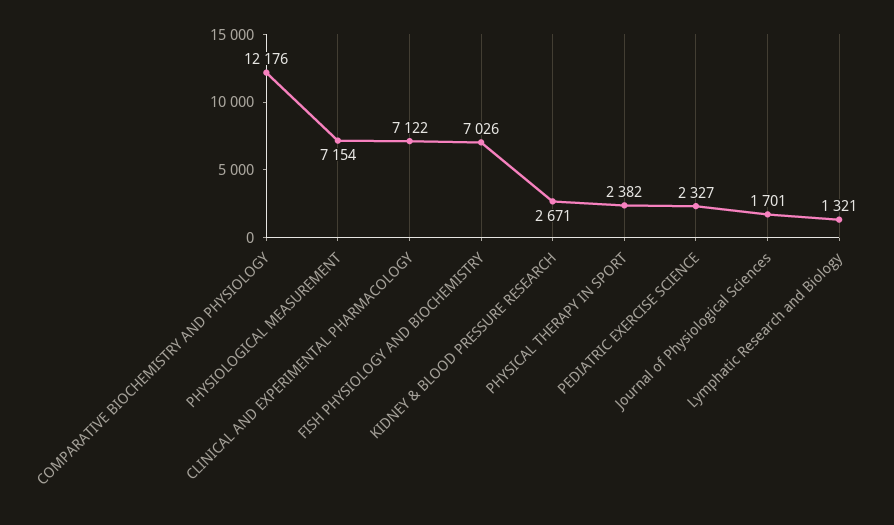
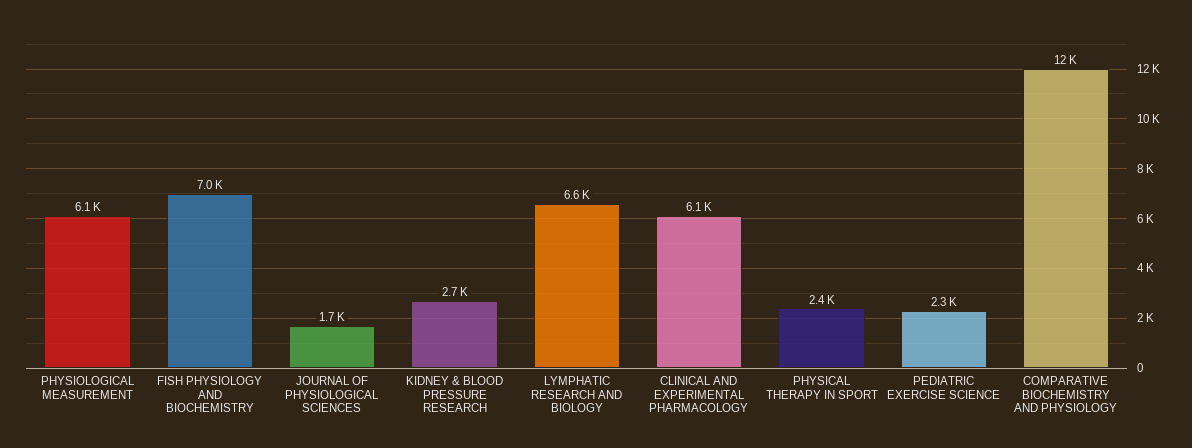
PHYSIOLOGICAL MEASUREMENT: 7154 -> 6100
CLINICAL AND EXPERIMENTAL PHARMACOLOGY: 7122 -> 6100
Lymphatic Research and Biology: 1321 -> 6600

